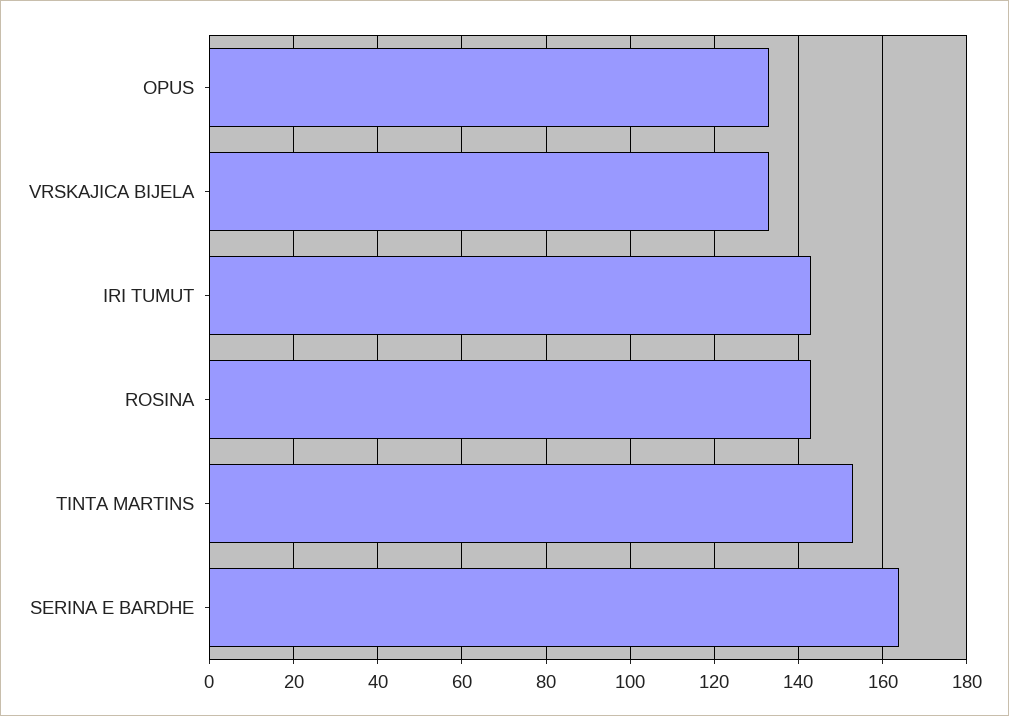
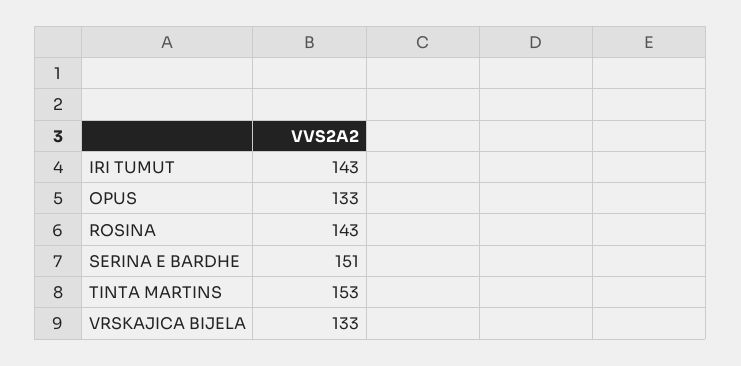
SERINA E BARDHE: 165 -> 151

